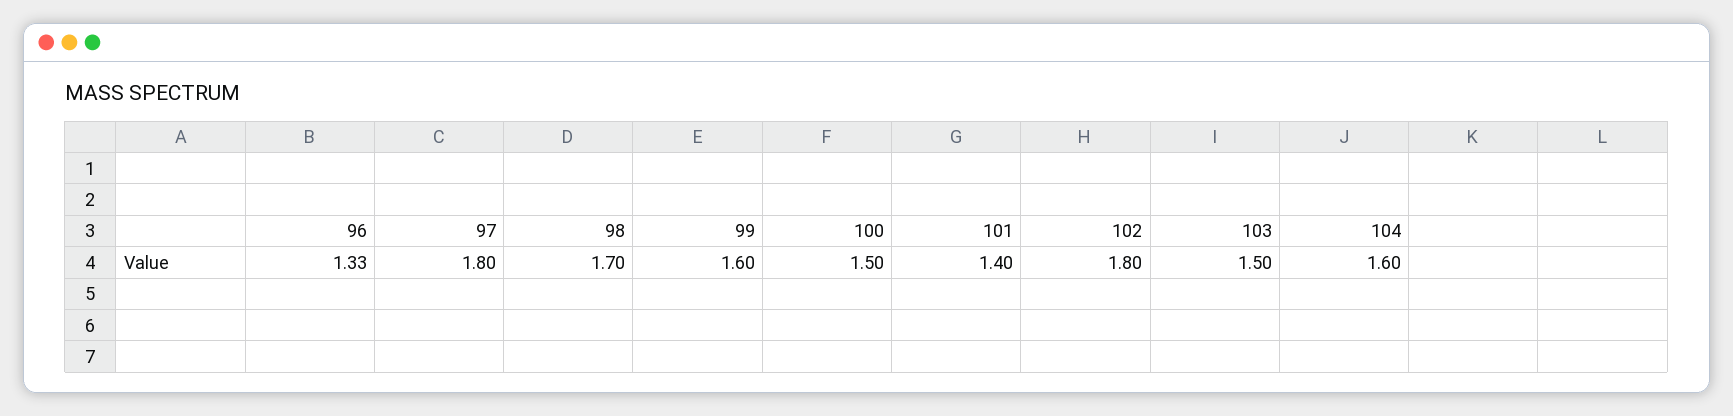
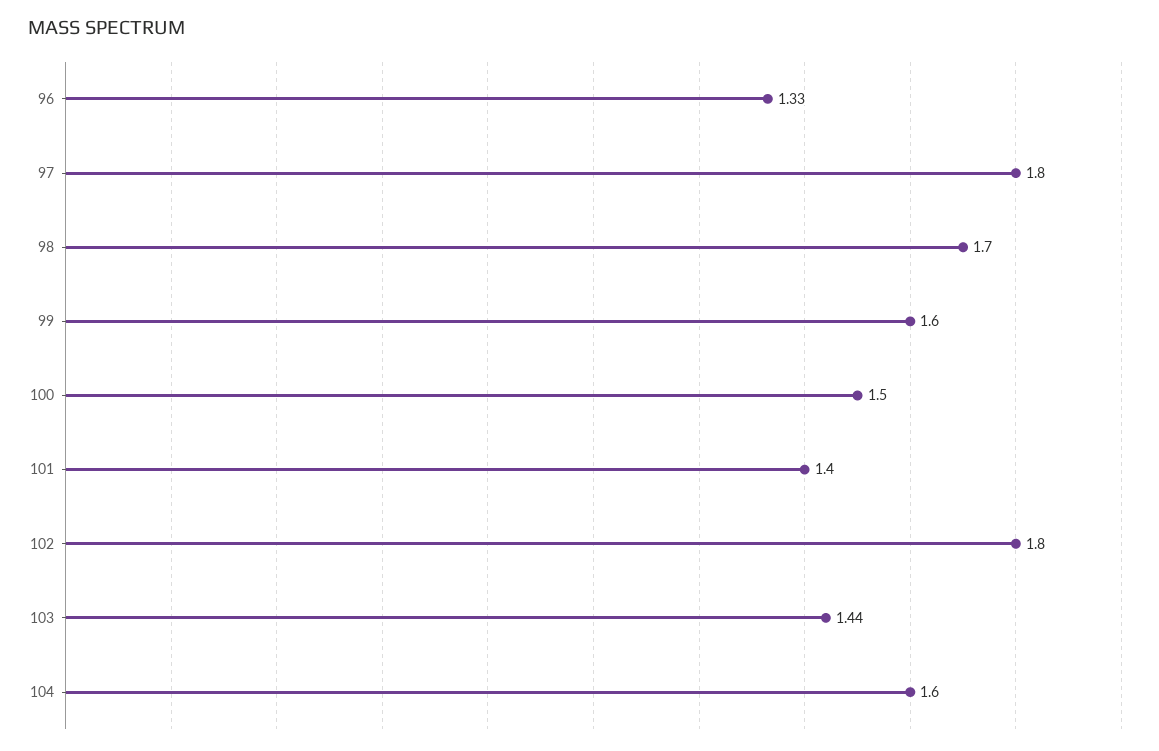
103: 1.5 -> 1.44

